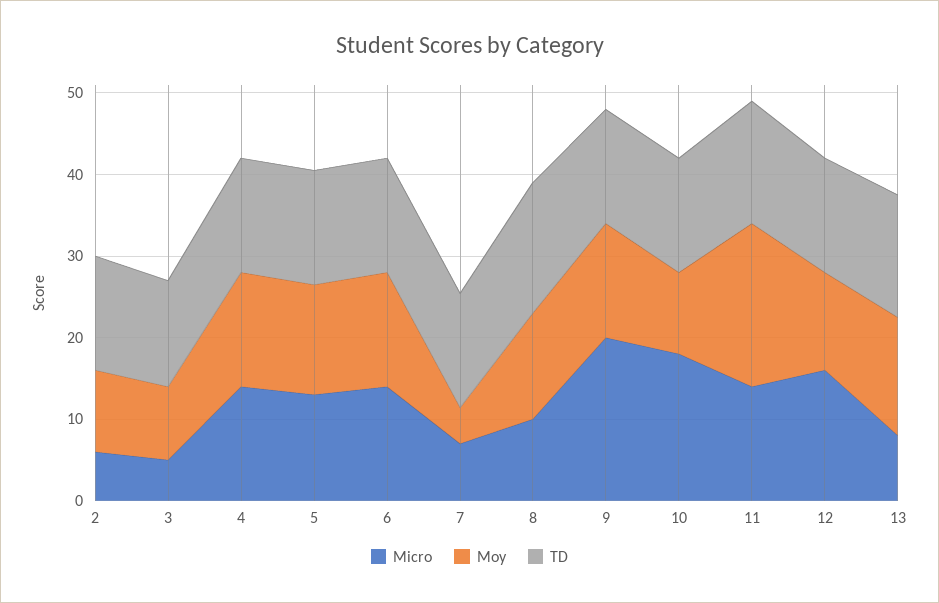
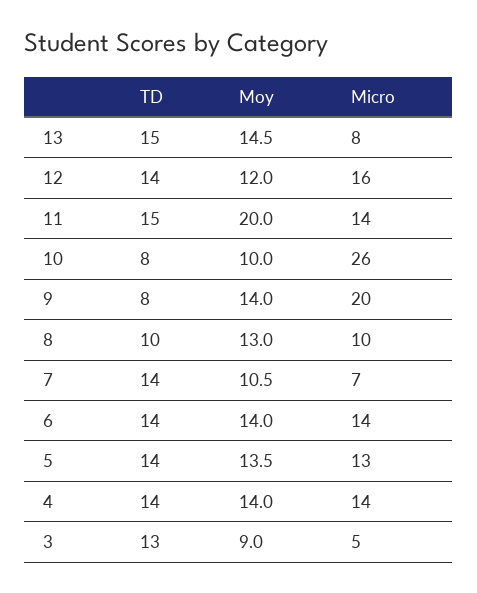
Micro, 2: 6 -> none
Moy, 2: 10 -> none
TD, 2: 14 -> none
Moy, 7: 4 -> 10.5
TD, 8: 16 -> 10
TD, 9: 14 -> 8
Micro, 10: 18 -> 26
TD, 10: 14 -> 8

